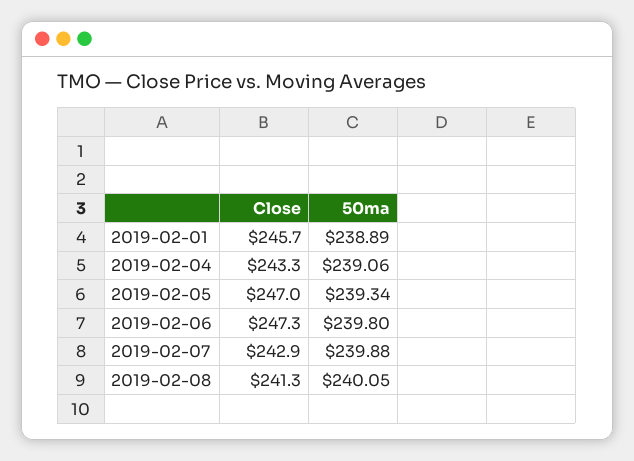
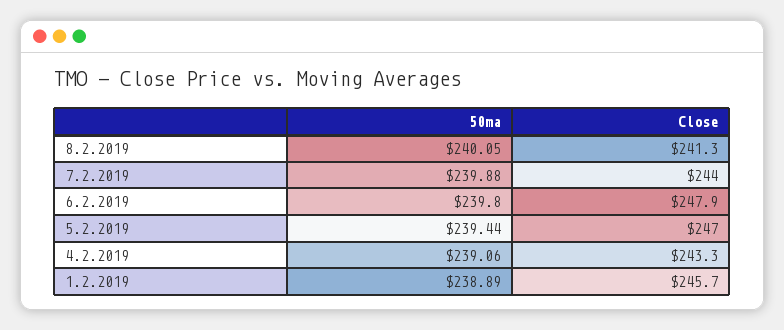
50ma, 2019-02-05: 239.34 -> 239.44
Close, 2019-02-06: 247.3 -> 247.9
Close, 2019-02-07: 242.9 -> 244

